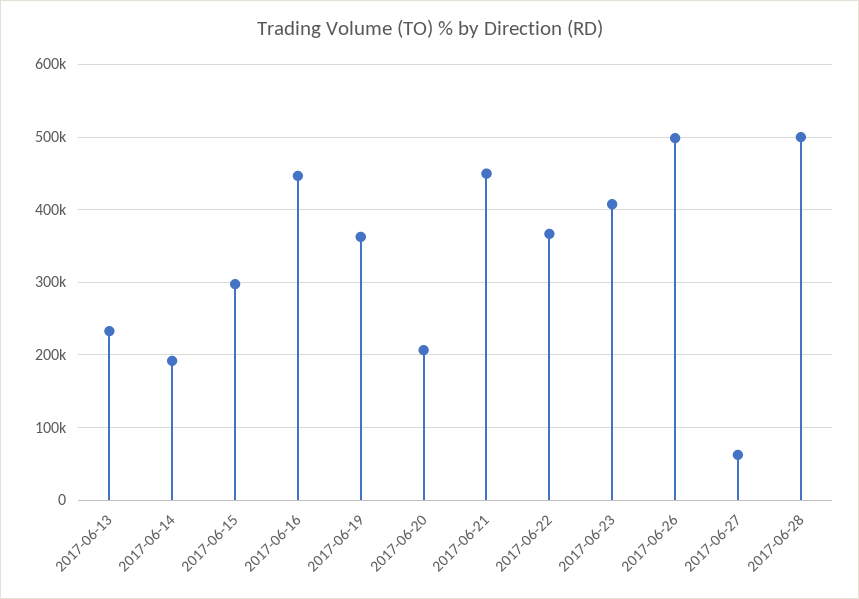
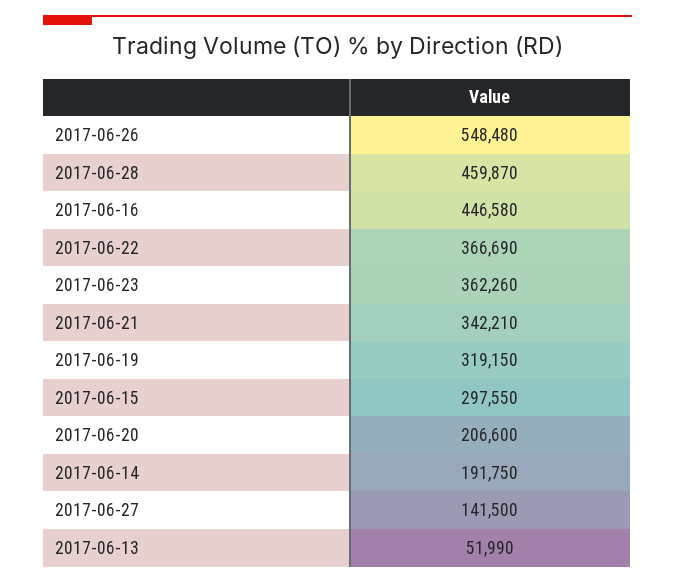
2017-06-13: 230000 -> 51990
2017-06-19: 360000 -> 319150
2017-06-21: 450000 -> 342210
2017-06-23: 410000 -> 362260
2017-06-26: 500000 -> 548480
2017-06-27: 60000 -> 141500
2017-06-28: 500000 -> 459870

